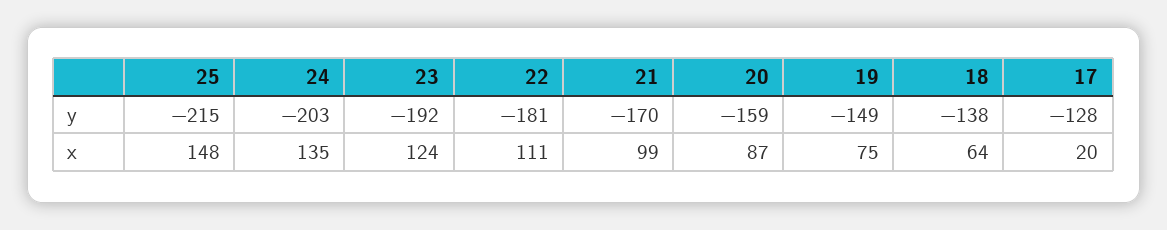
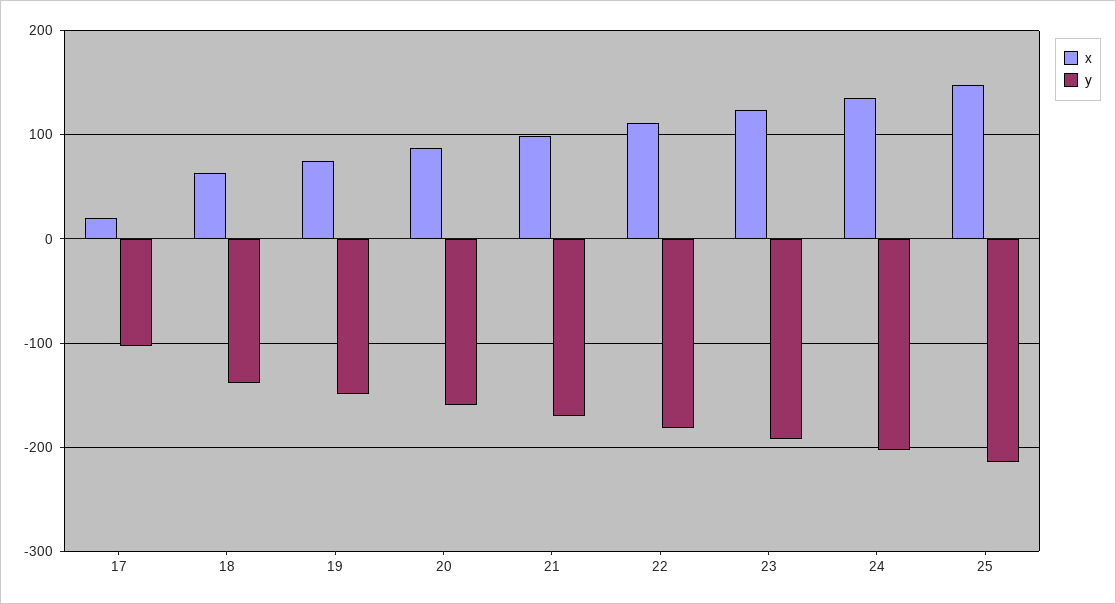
y, 17: -128 -> -100

